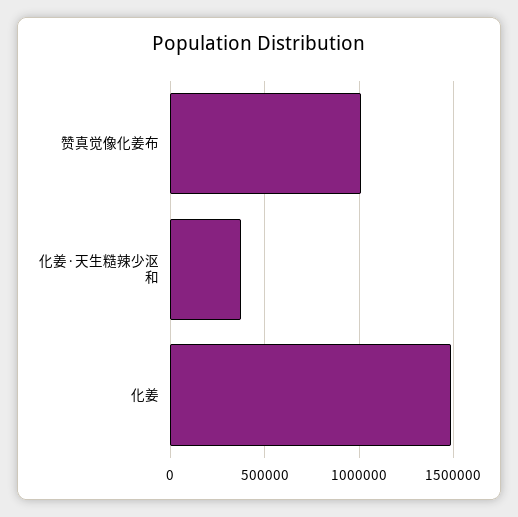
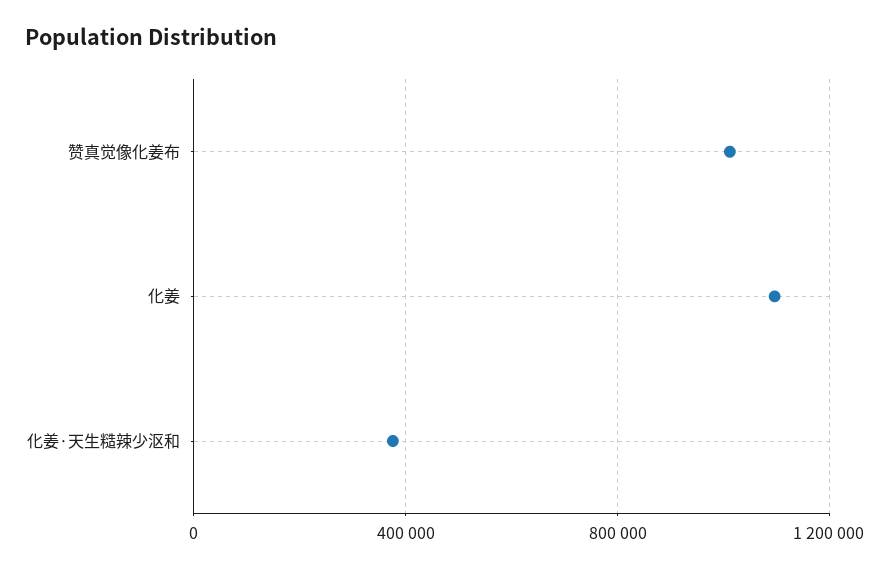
化姜: 1500000 -> 1100000

